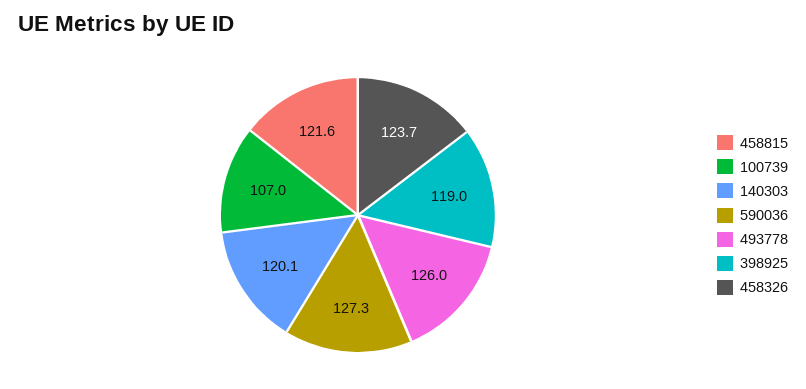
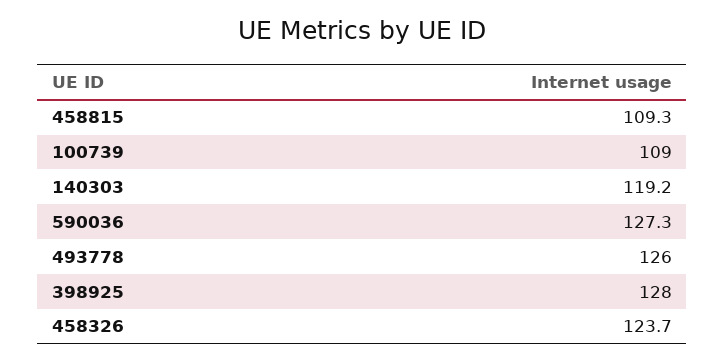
458815: 121.6 -> 109.3
100739: 107 -> 109
140303: 120.1 -> 119.2
398925: 119 -> 128

